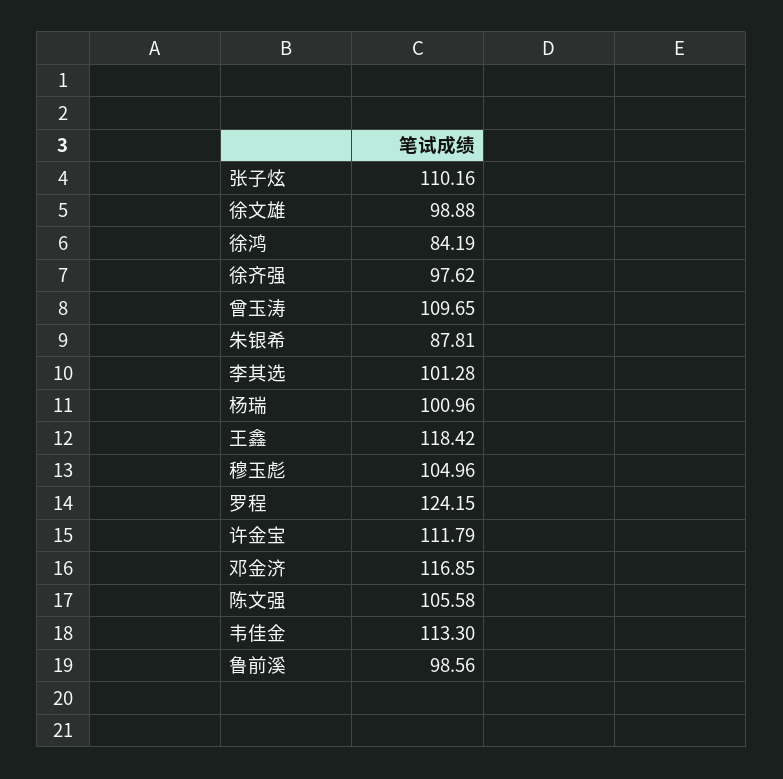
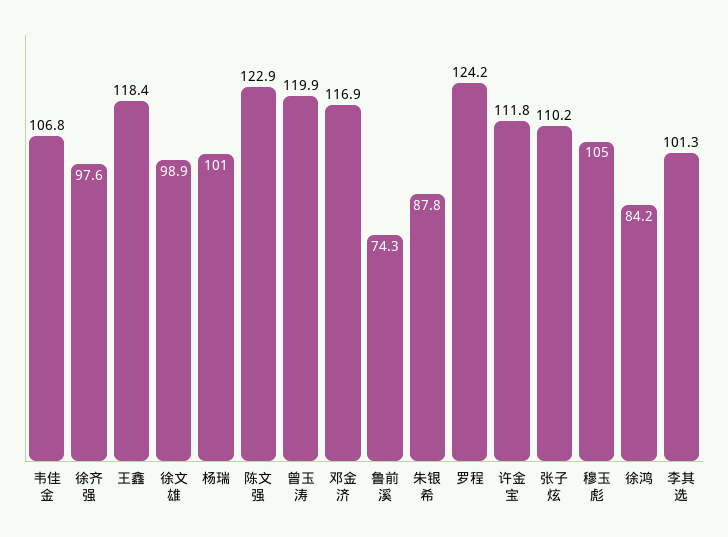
曾玉涛: 109.65 -> 119.9
陈文强: 105.58 -> 122.9
韦佳金: 113.3 -> 106.8
鲁前溪: 98.56 -> 74.3

